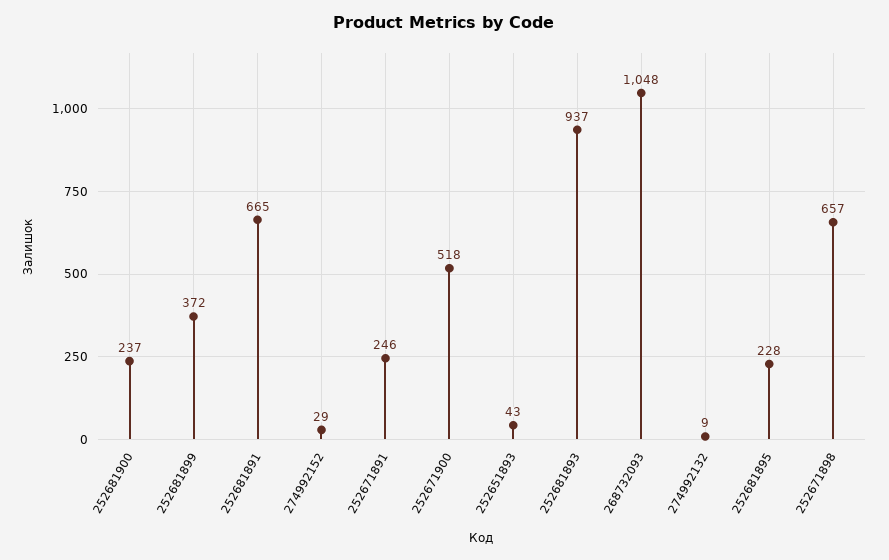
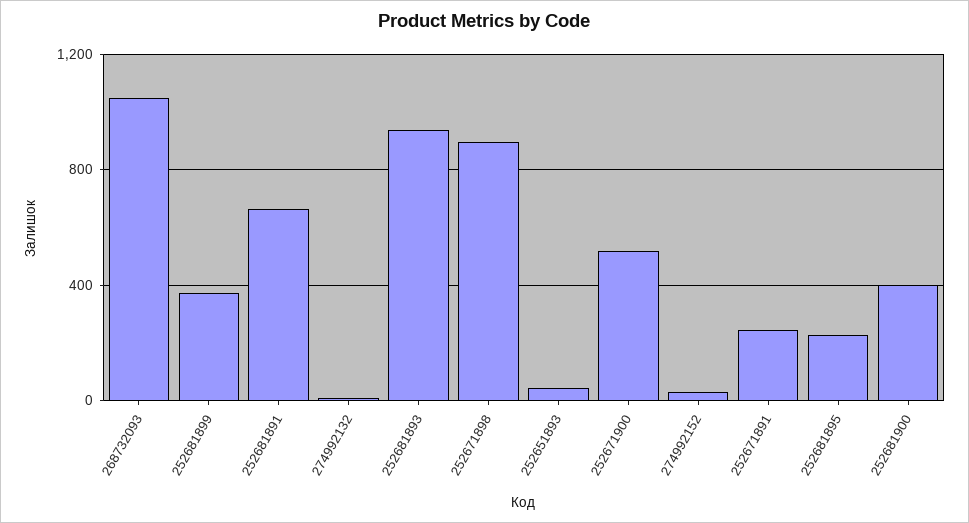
252681900: 237 -> 400
252671898: 657 -> 900

